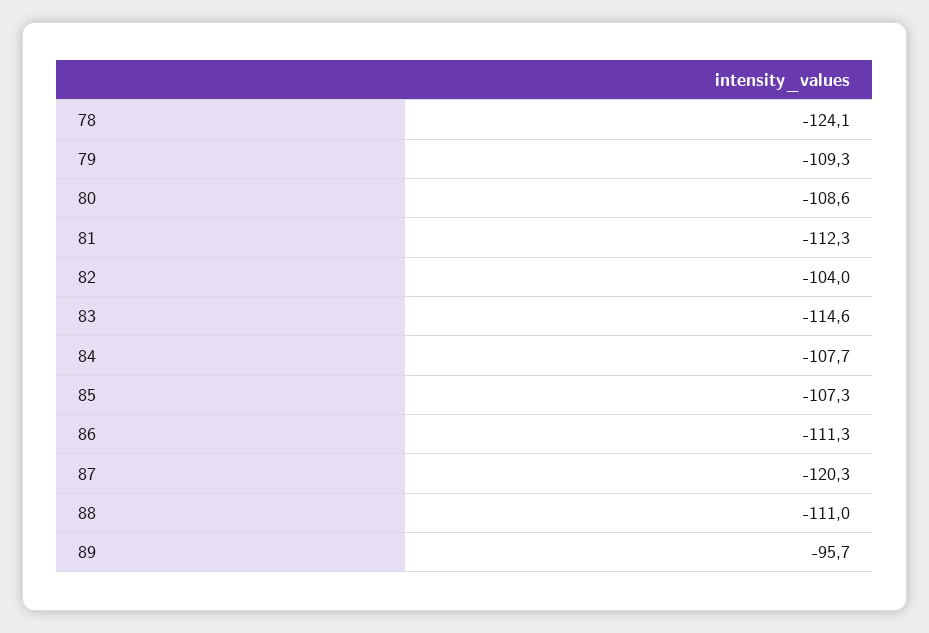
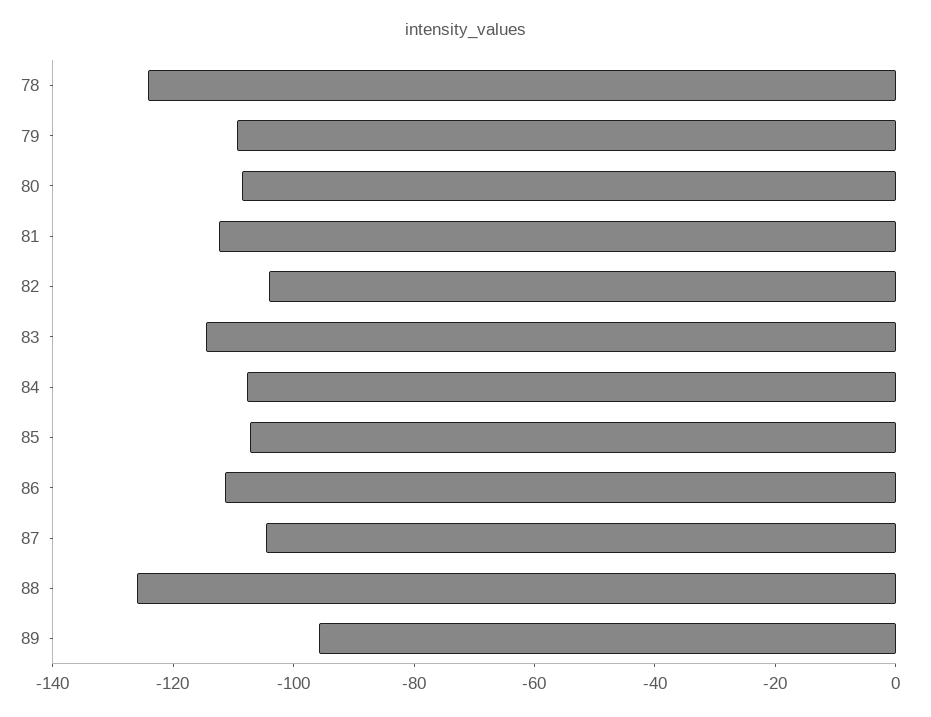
87: -120.3 -> -105
88: -111 -> -125

